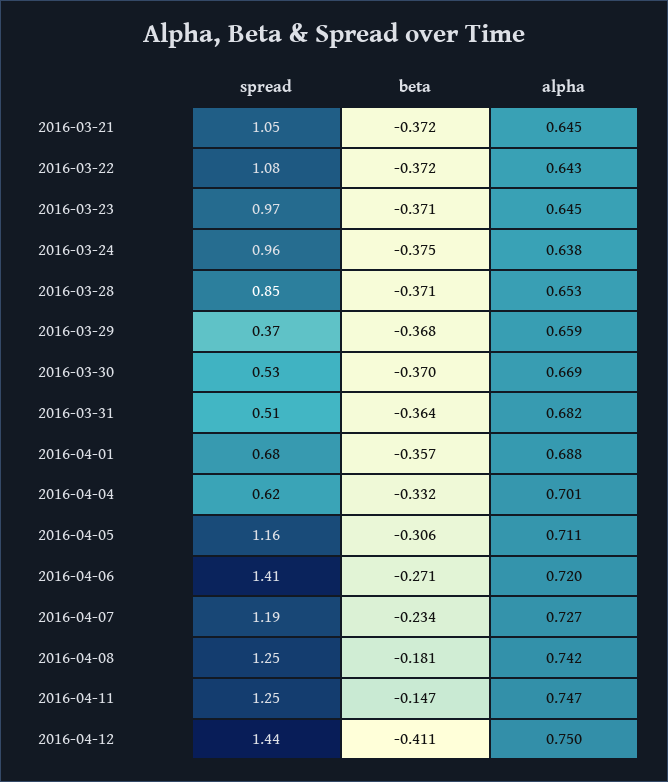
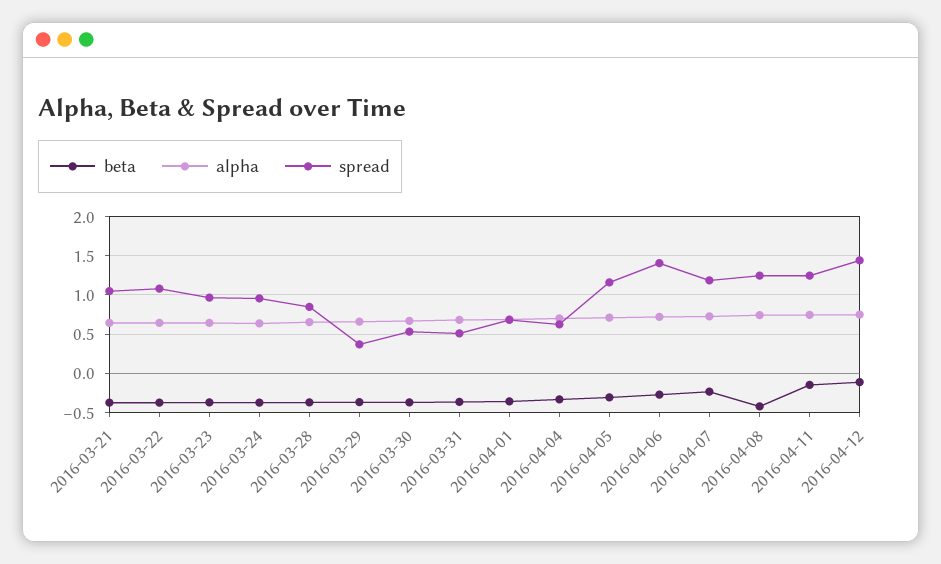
beta, 2016-04-08: -0.181 -> -0.4
beta, 2016-04-12: -0.411 -> -0.1

